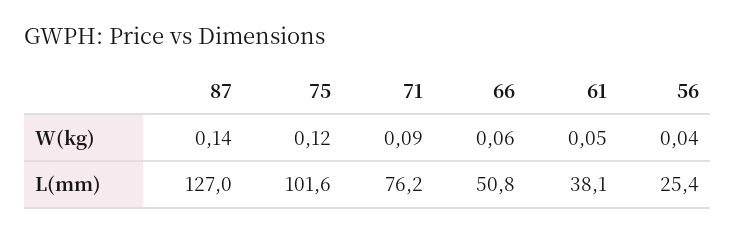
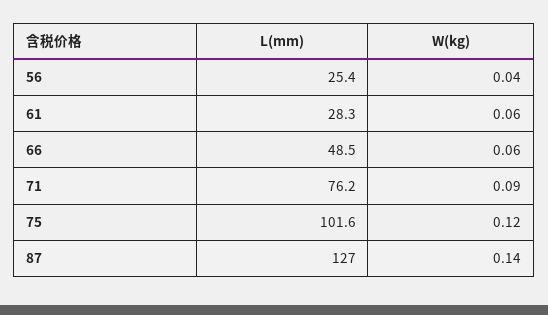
61, W(kg): 0.05 -> 0.06
66, L(mm): 50.8 -> 48.5
61, L(mm): 38.1 -> 28.3

